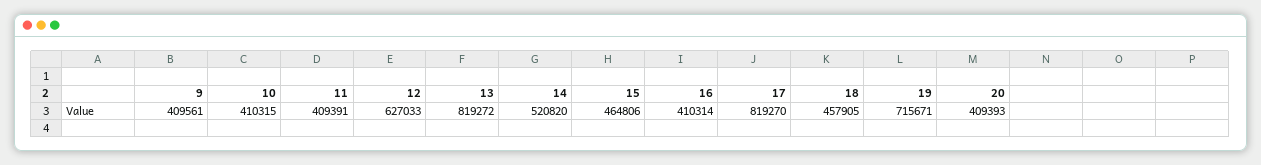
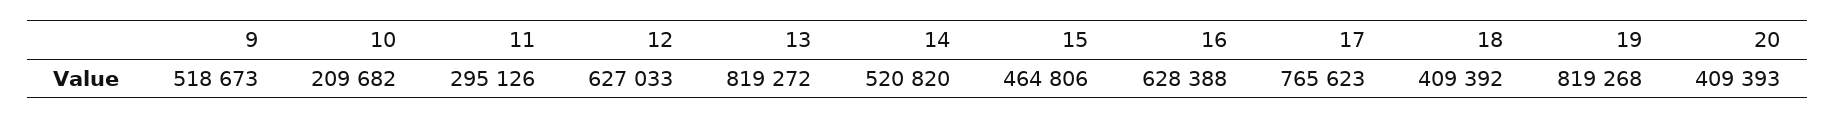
9: 409561 -> 518673
10: 410315 -> 209682
11: 409391 -> 295126
16: 410314 -> 628388
17: 819270 -> 765623
18: 457905 -> 409392
19: 715671 -> 819268

